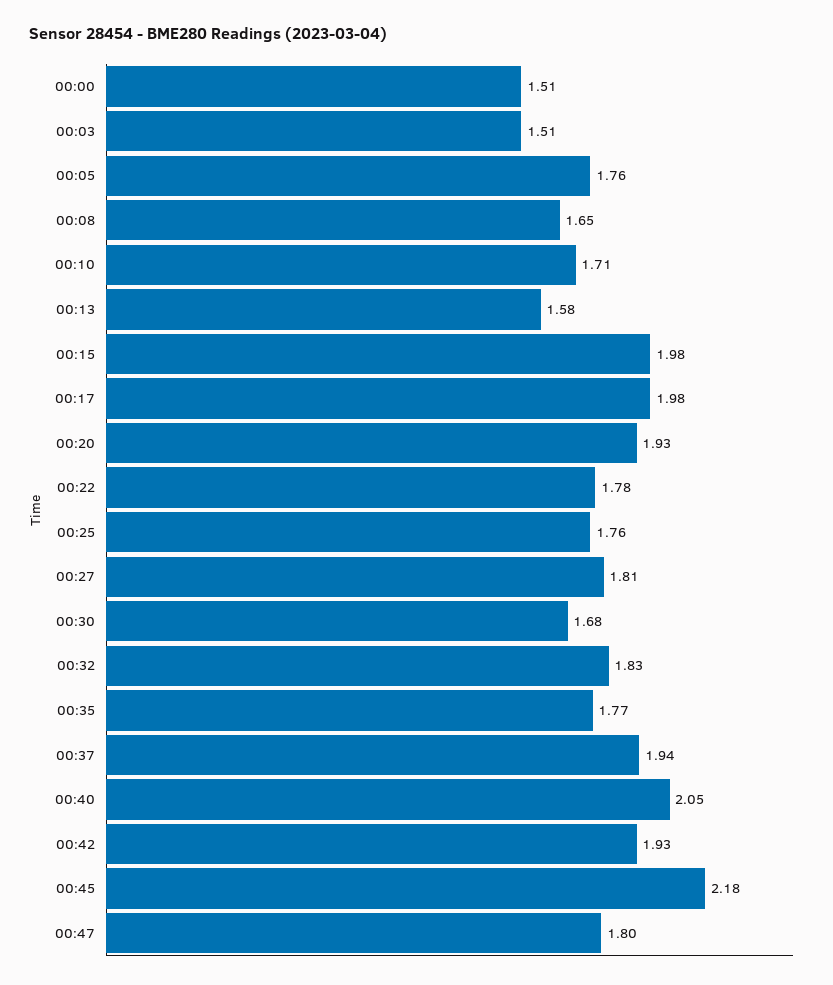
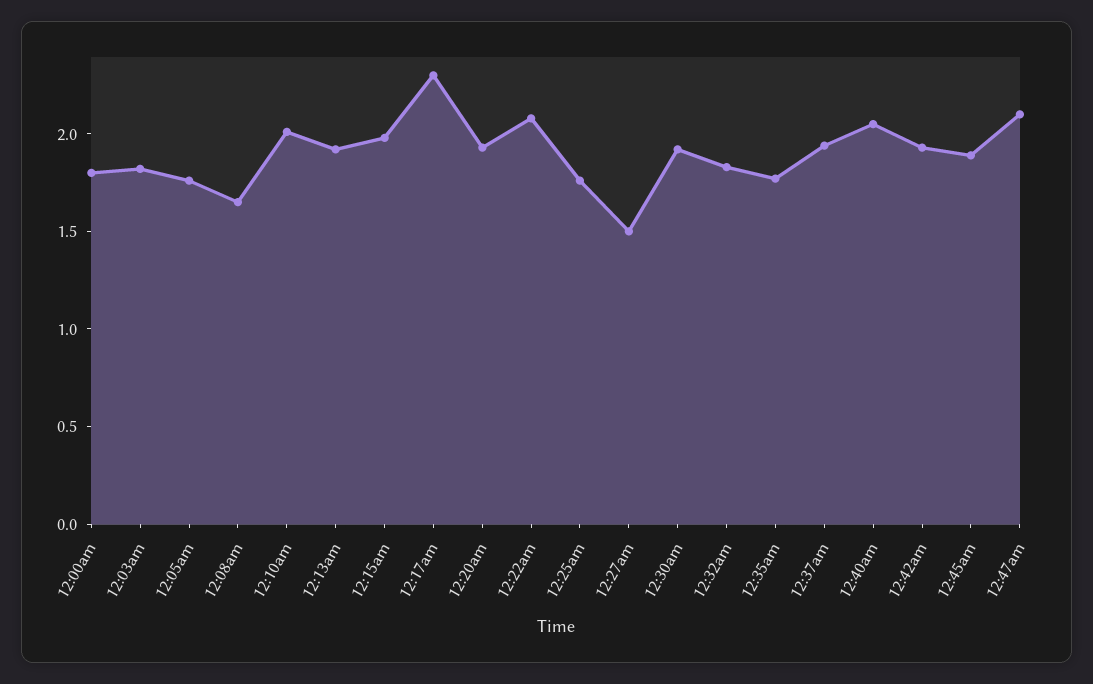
00:00: 1.51 -> 1.8
00:03: 1.51 -> 1.8
00:10: 1.71 -> 2
00:13: 1.58 -> 1.9
00:17: 1.98 -> 2.3
00:22: 1.78 -> 2.1
00:27: 1.81 -> 1.5
00:30: 1.68 -> 1.9
00:45: 2.18 -> 1.9
00:47: 1.8 -> 2.1

